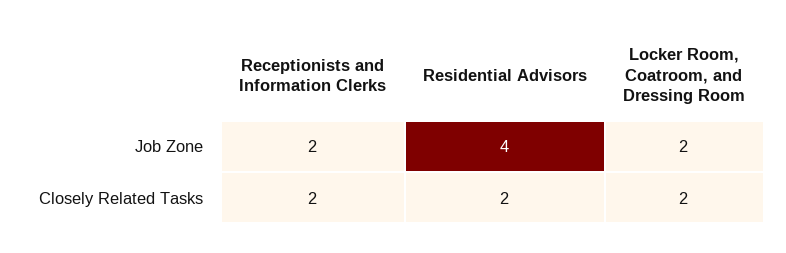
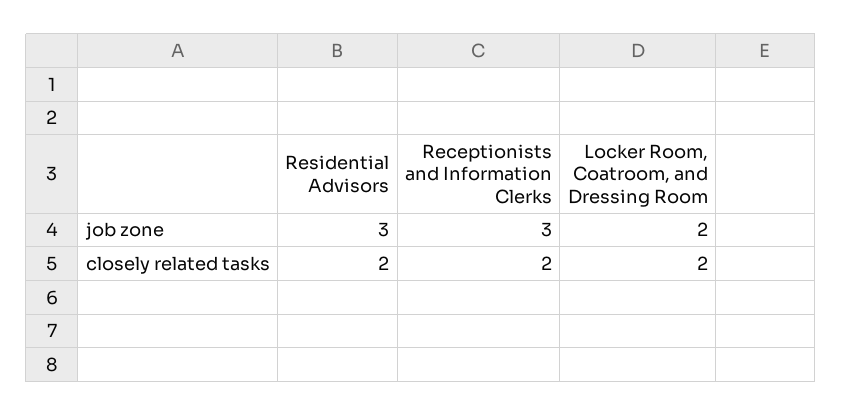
Receptionists and Information Clerks, Job Zone: 2 -> 3
Residential Advisors, Job Zone: 4 -> 3

